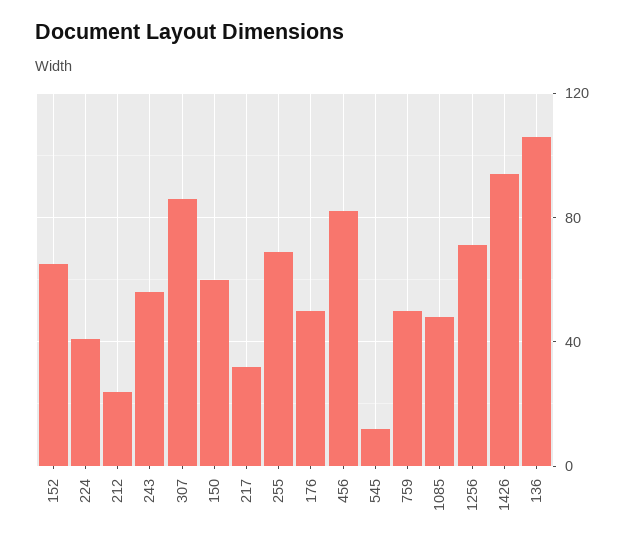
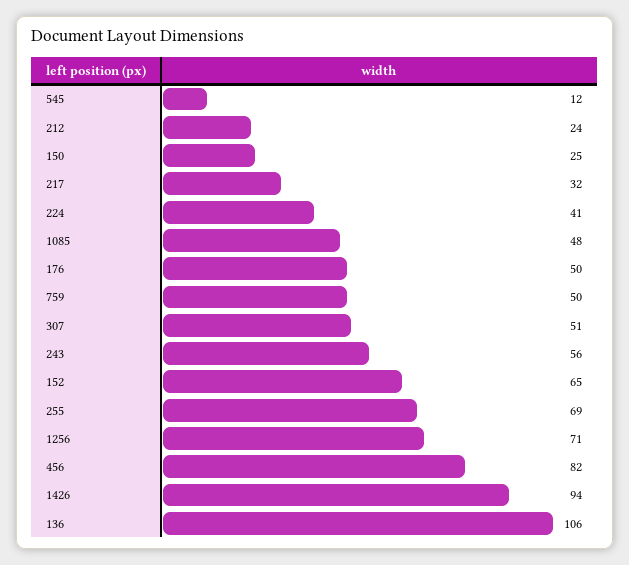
307: 85 -> 51
150: 60 -> 25

